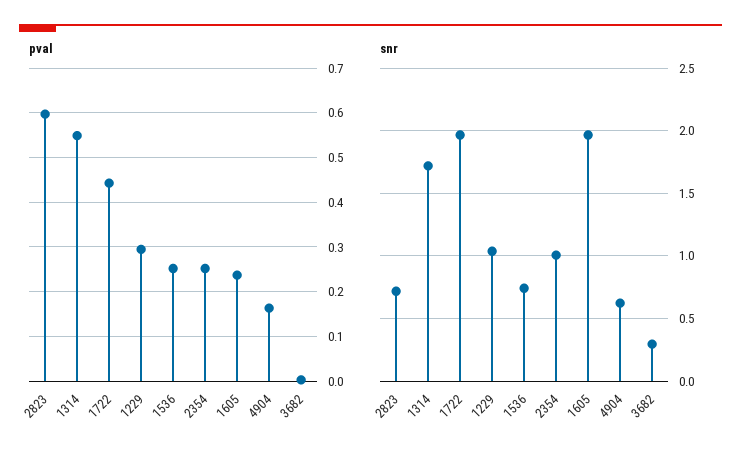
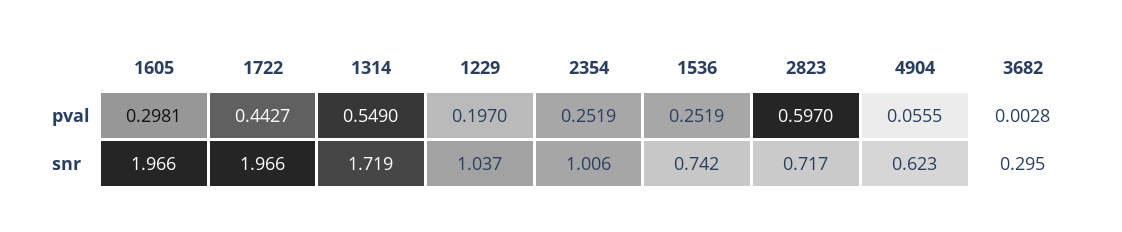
pval, 1229: 0.3 -> 0.197
pval, 1605: 0.24 -> 0.2981
pval, 4904: 0.16 -> 0.0555

